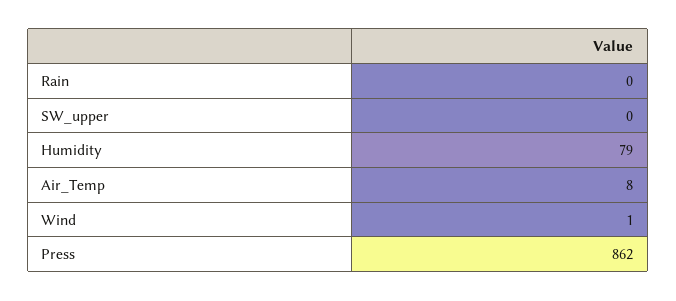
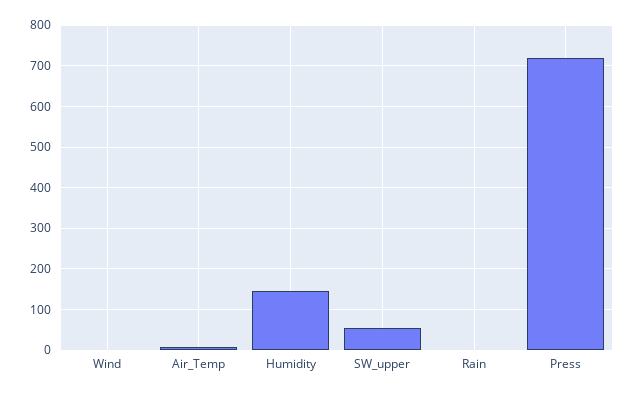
SW_upper: 0 -> 60
Humidity: 79 -> 140
Press: 862 -> 720

